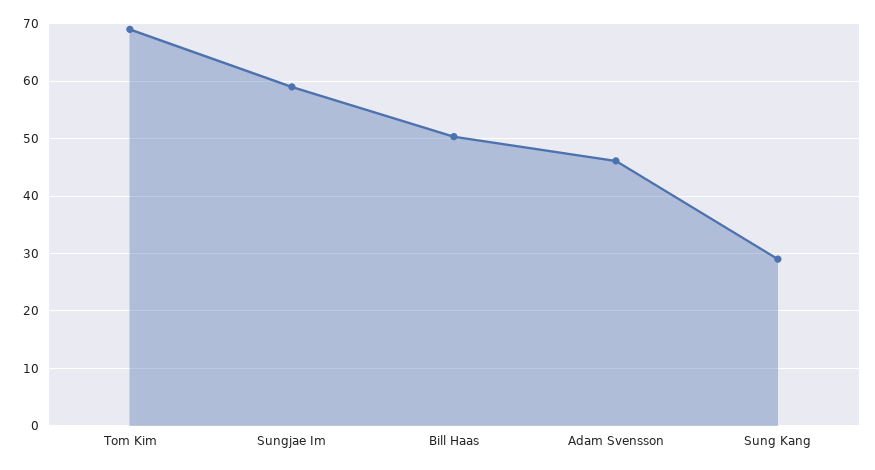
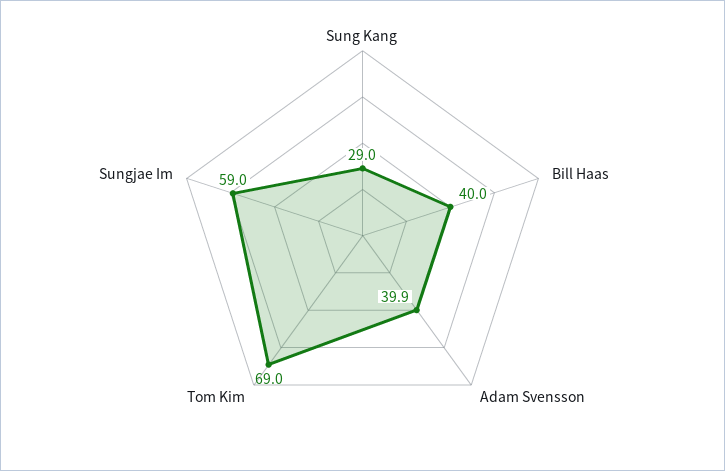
Bill Haas: 50 -> 40
Adam Svensson: 46 -> 39.9

